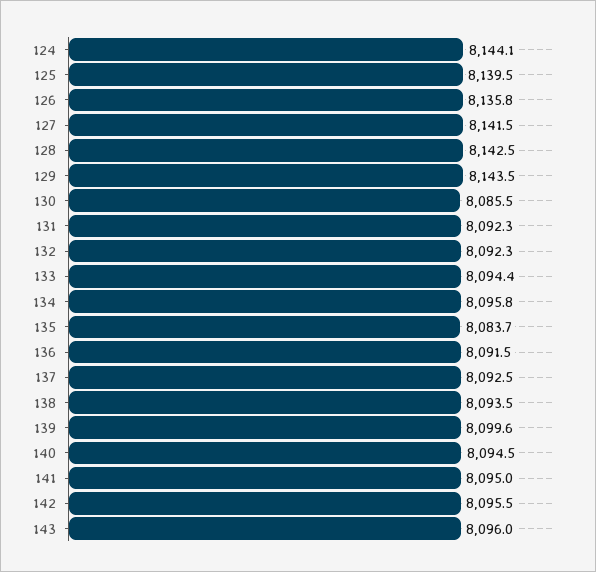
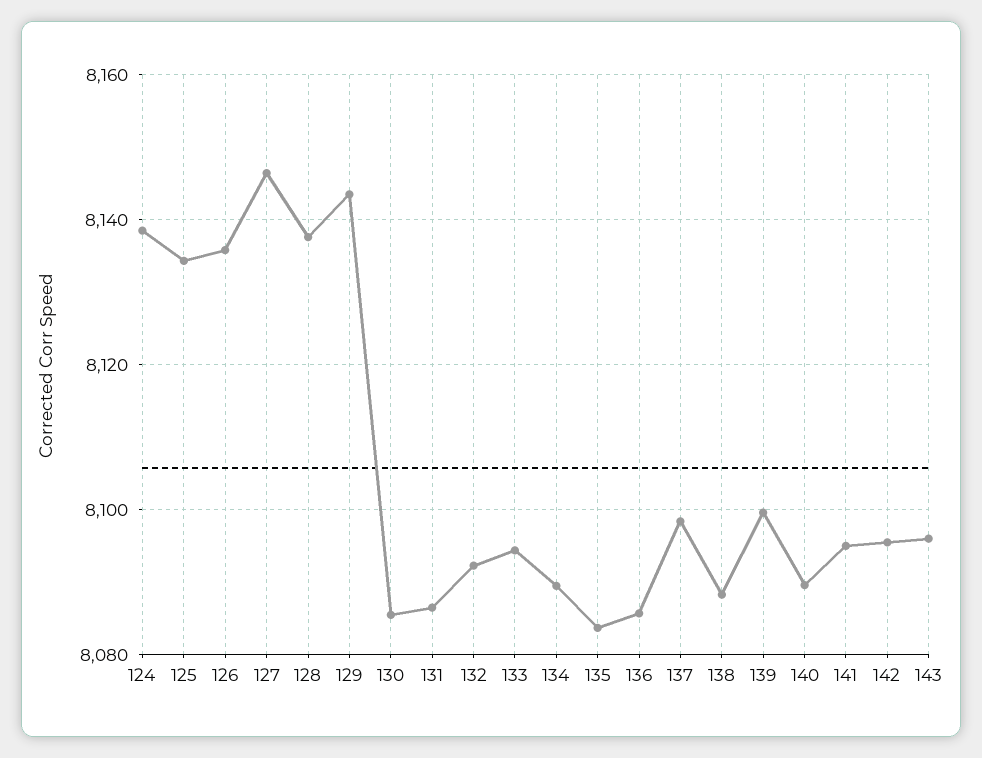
124: 8144.1 -> 8138
125: 8139.5 -> 8134
127: 8141.5 -> 8146
128: 8142.5 -> 8138
131: 8092.3 -> 8086
134: 8095.8 -> 8090
136: 8091.5 -> 8086
137: 8092.5 -> 8098
138: 8093.5 -> 8088
140: 8094.5 -> 8090

